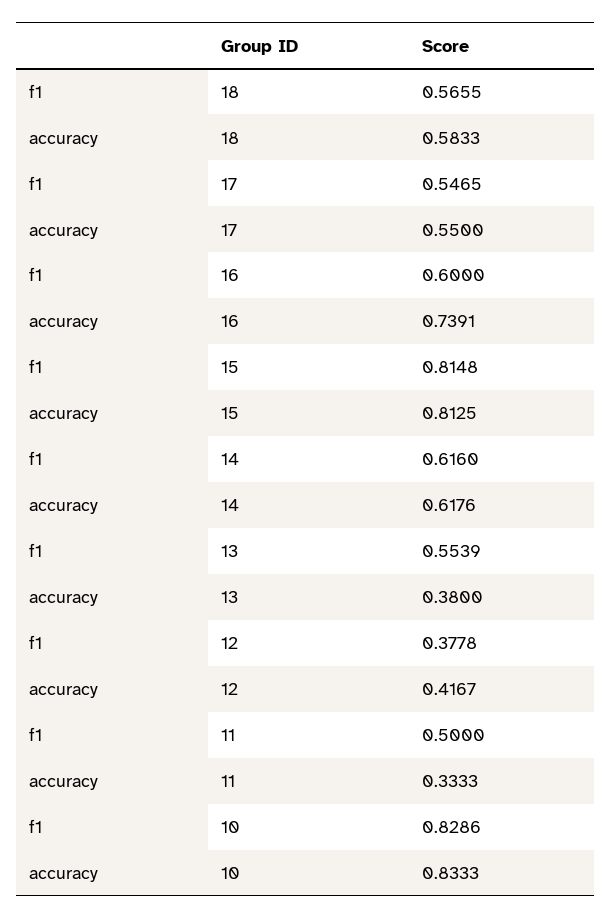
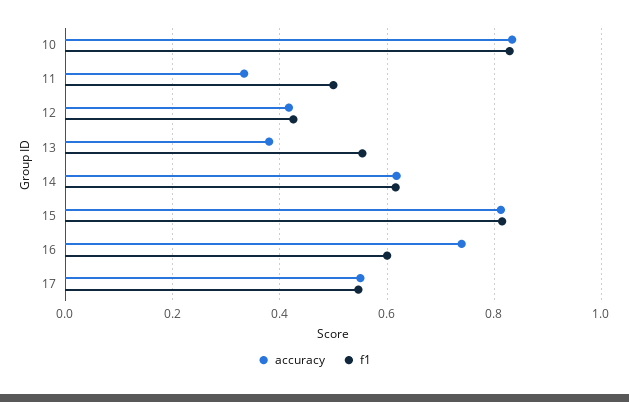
f1, 18: 0.5655 -> none
accuracy, 18: 0.5833 -> none
f1, 12: 0.3778 -> 0.42

